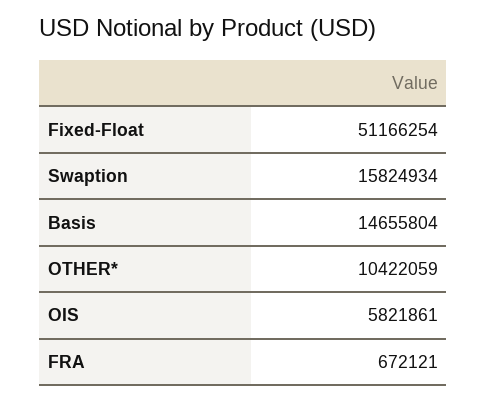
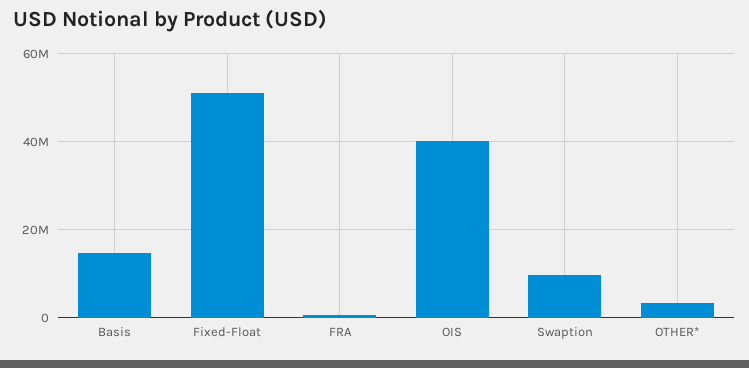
Swaption: 15824934 -> 10000000
OTHER*: 10422059 -> 4000000
OIS: 5821861 -> 40000000

